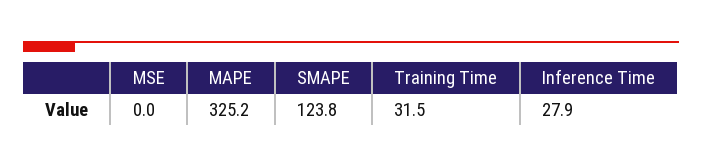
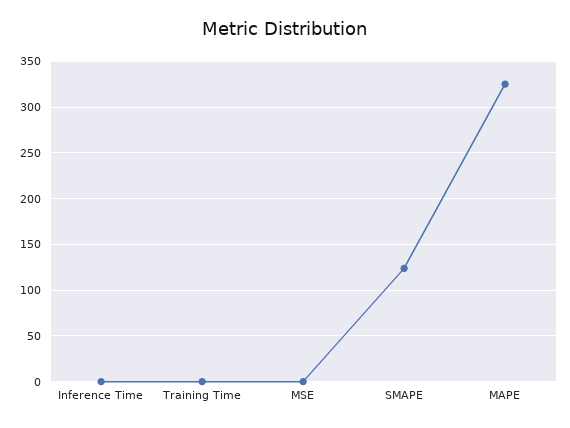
Training Time: 31.5 -> 0
Inference Time: 27.9 -> 0

